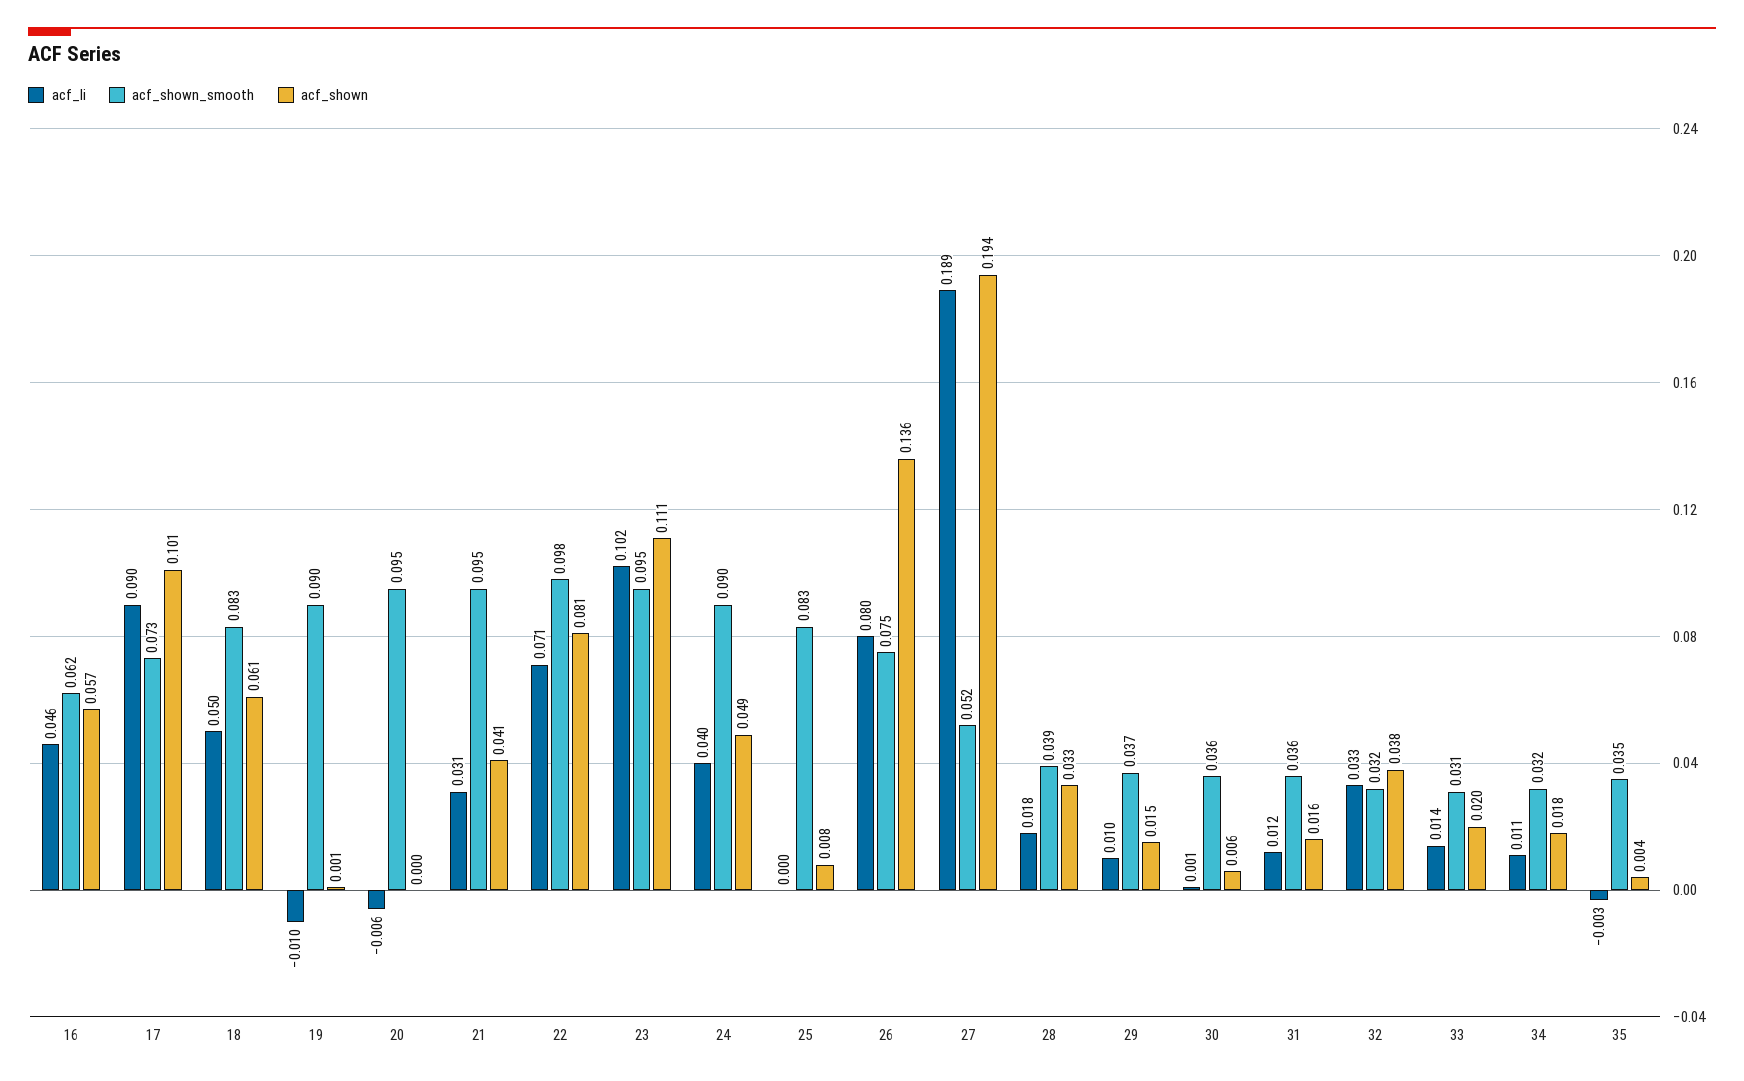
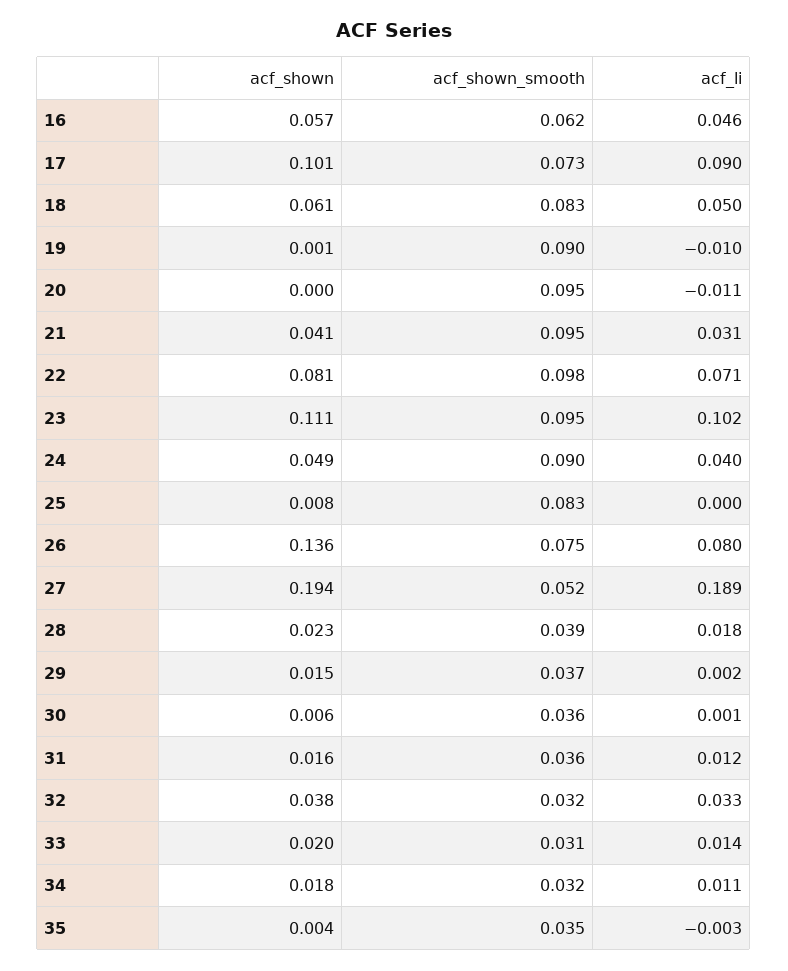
acf_li, 20: -0.006 -> -0.011
acf_shown, 28: 0.033 -> 0.023
acf_li, 29: 0.01 -> 0.002

